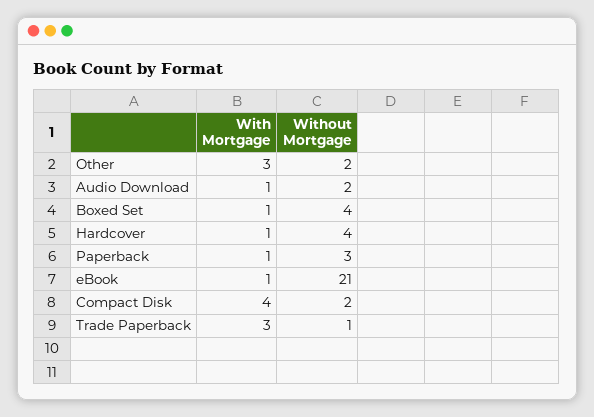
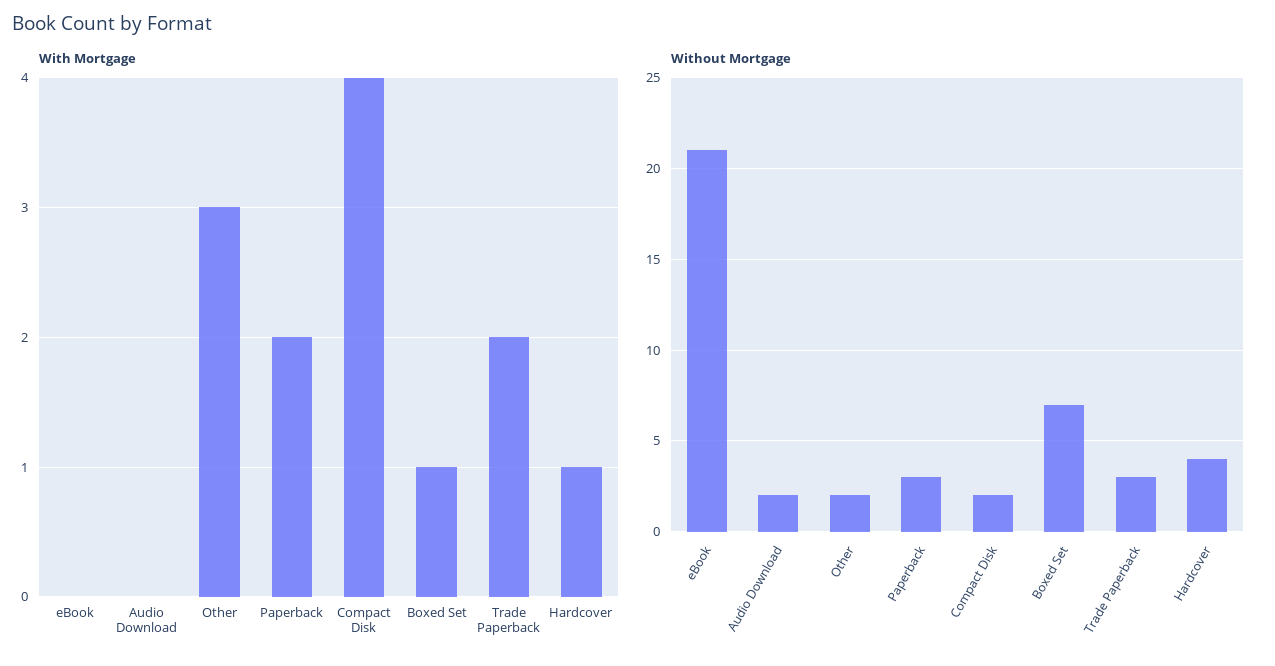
With Mortgage, Audio Download: 1 -> 0
Without Mortgage, Boxed Set: 4 -> 7
With Mortgage, Paperback: 1 -> 2
With Mortgage, eBook: 1 -> 0
With Mortgage, Trade Paperback: 3 -> 2
Without Mortgage, Trade Paperback: 1 -> 3

